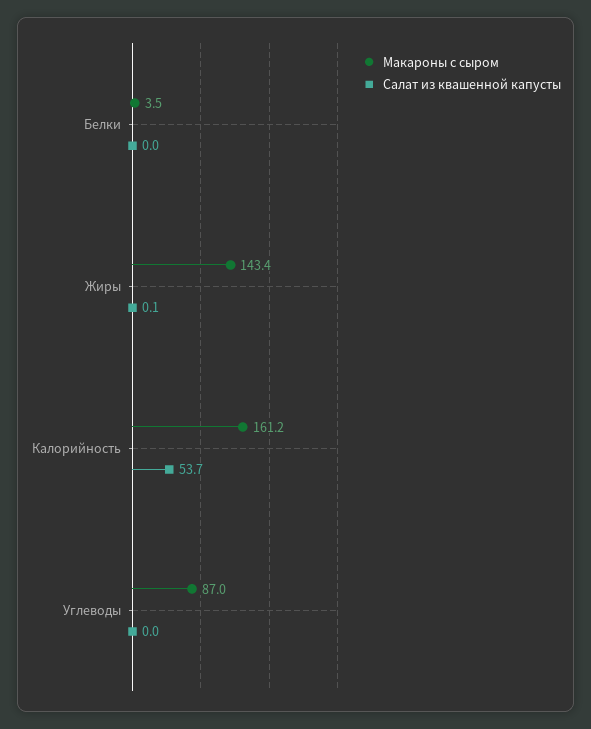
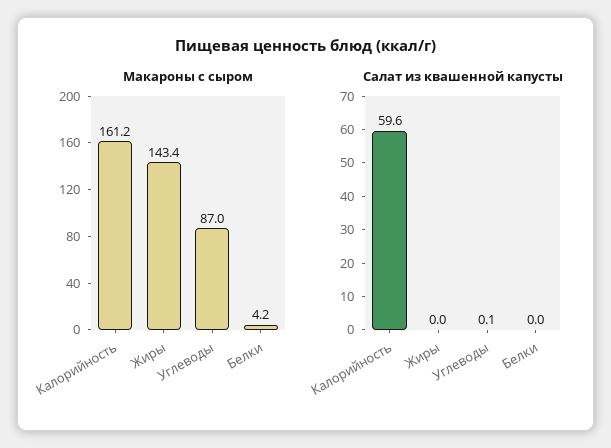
Макароны с сыром, Белки: 3.5 -> 4.2
Салат из квашенной капусты, Жиры: 0.1 -> 0
Салат из квашенной капусты, Калорийность: 53.7 -> 59.6
Салат из квашенной капусты, Углеводы: 0 -> 0.1

